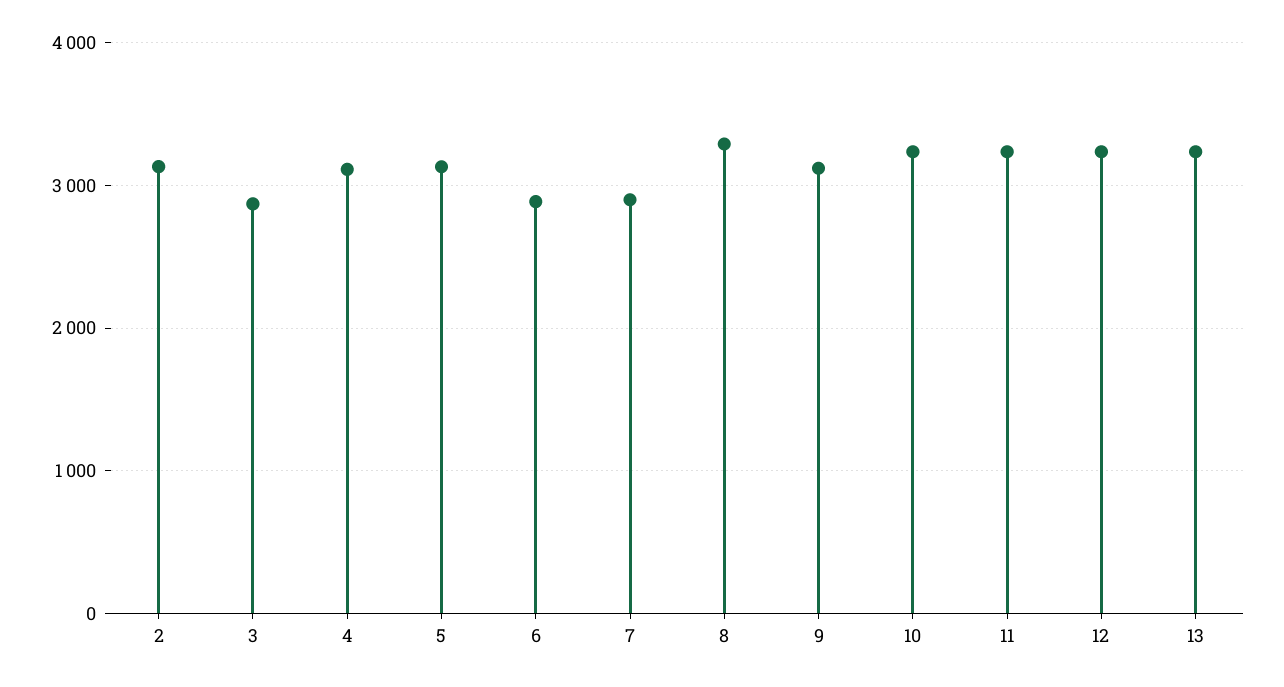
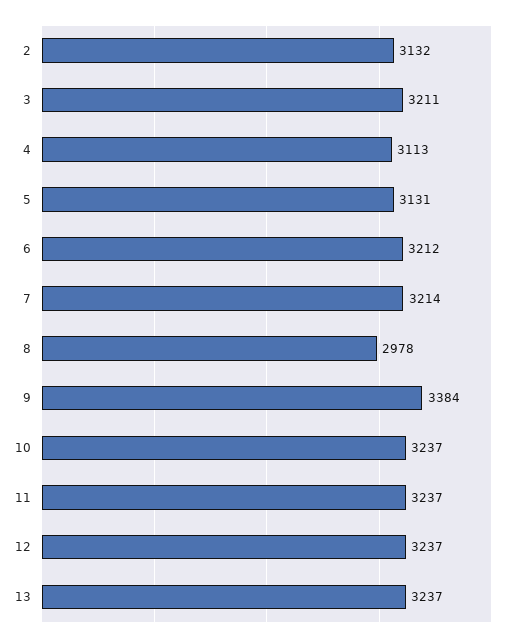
3: 2900 -> 3211
6: 2900 -> 3212
7: 2900 -> 3214
8: 3300 -> 2978
9: 3100 -> 3384

